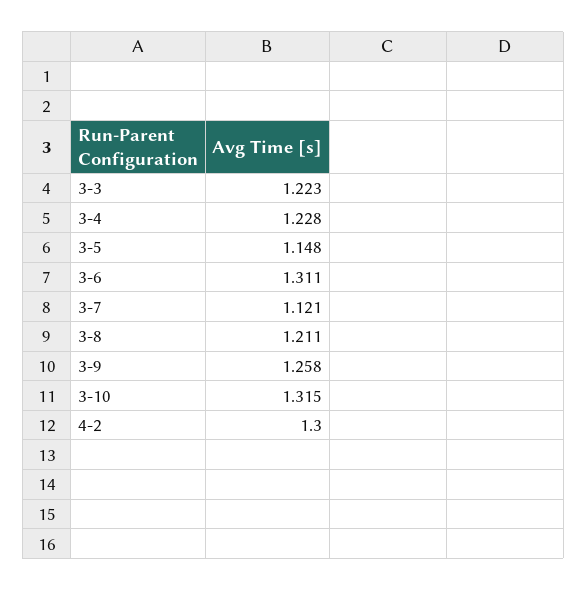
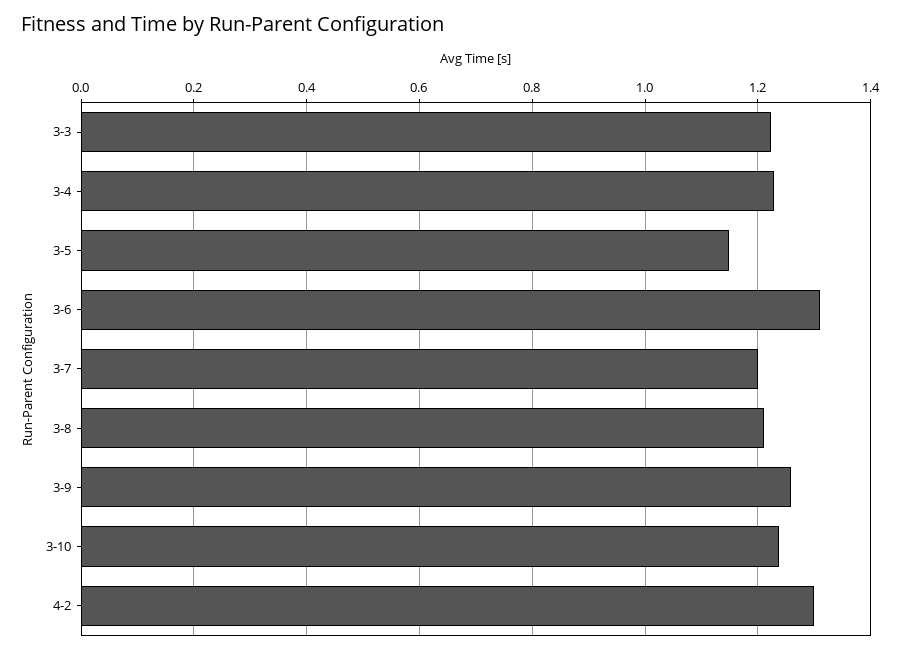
3-7: 1.121 -> 1.2
3-10: 1.315 -> 1.24

